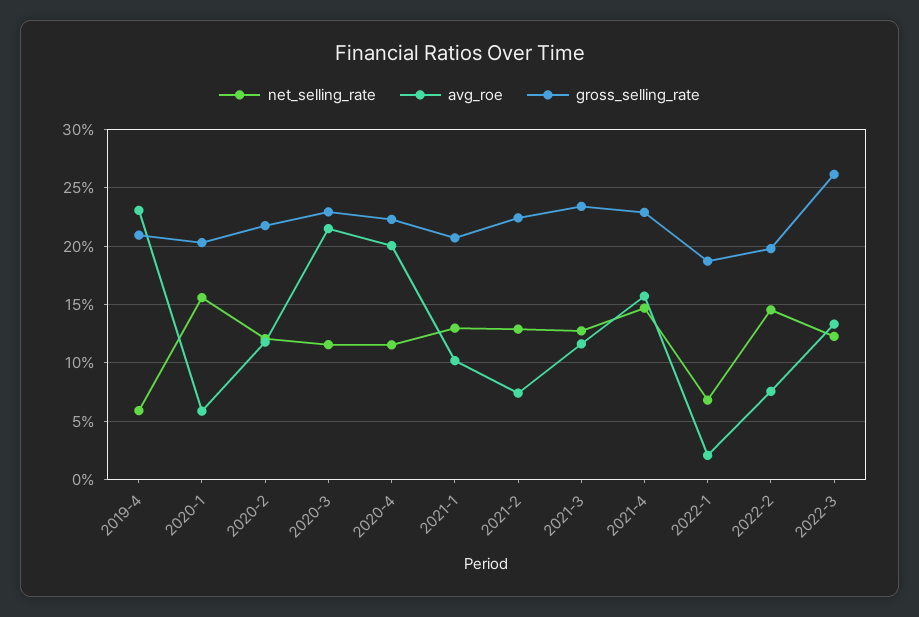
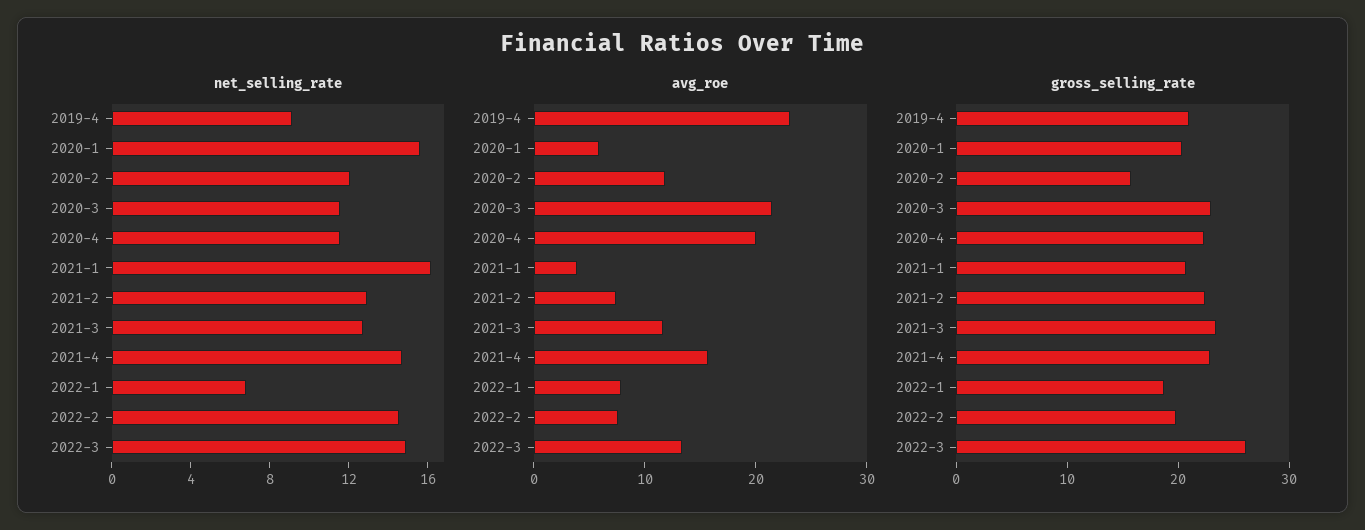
net_selling_rate, 2019-4: 6 -> 9
gross_selling_rate, 2020-2: 22 -> 16
net_selling_rate, 2021-1: 13 -> 16
avg_roe, 2021-1: 10 -> 4
avg_roe, 2022-1: 2 -> 8
net_selling_rate, 2022-3: 12 -> 15

